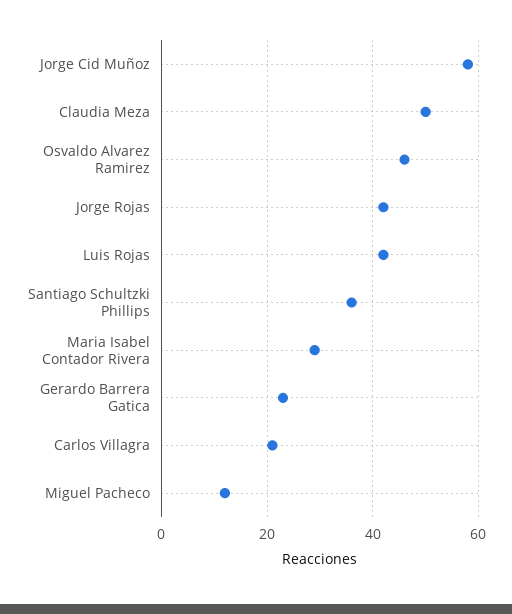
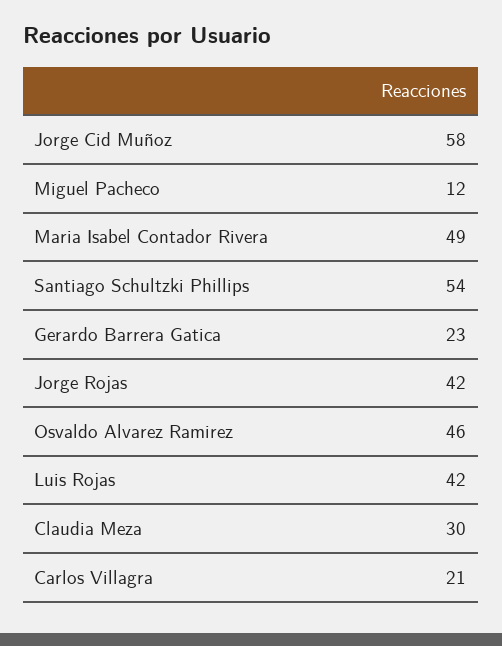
Claudia Meza: 50 -> 30
Santiago Schultzki Phillips: 35 -> 54
Maria Isabel Contador Rivera: 30 -> 49

